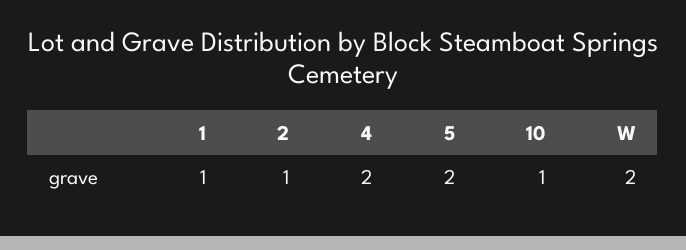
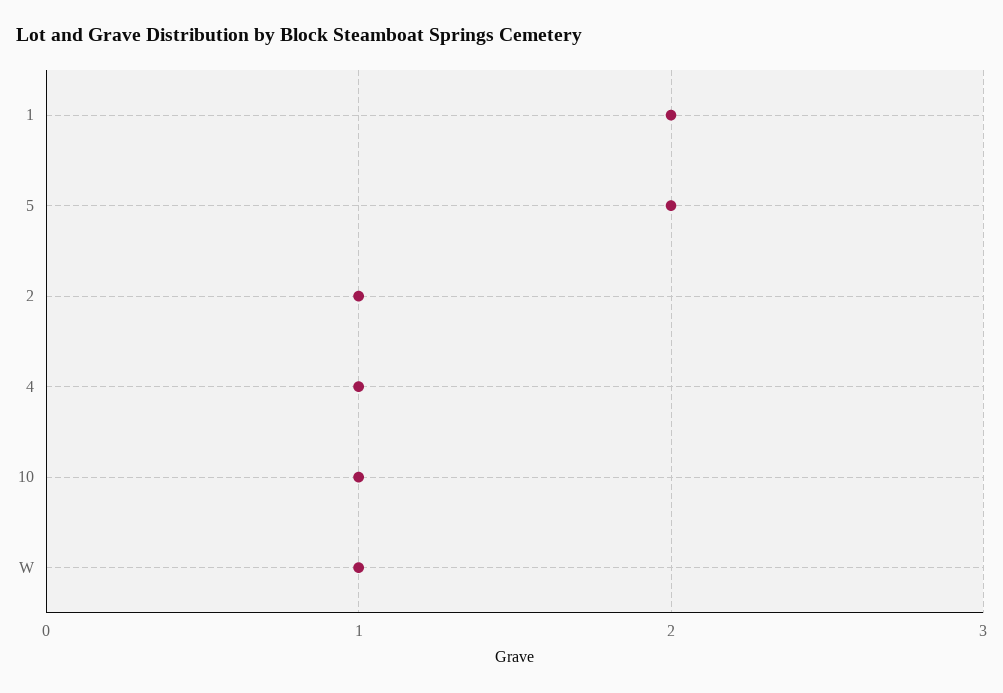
1: 1 -> 2
4: 2 -> 1
W: 2 -> 1

